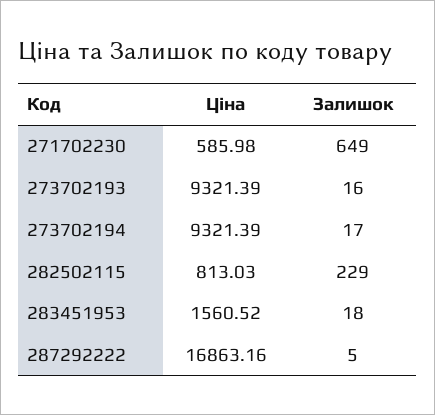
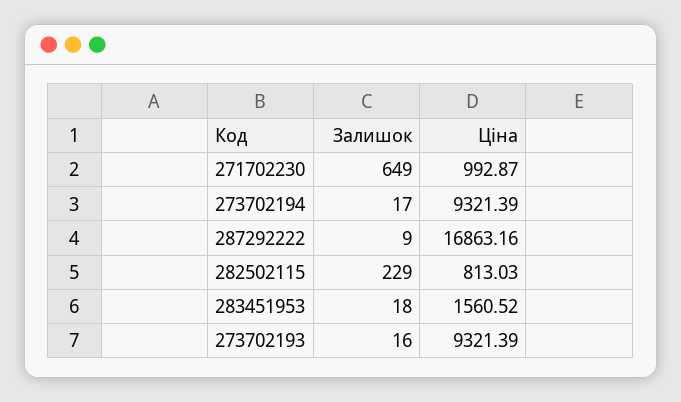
Ціна, 271702230: 585.98 -> 992.87
Залишок, 287292222: 5 -> 9

